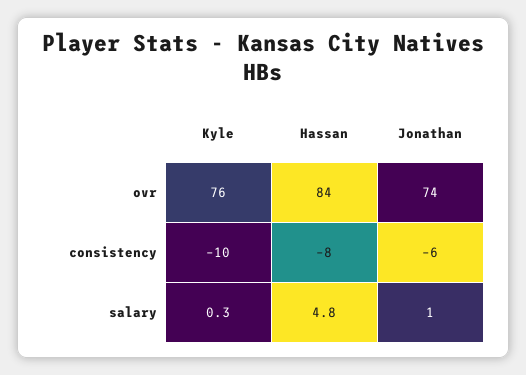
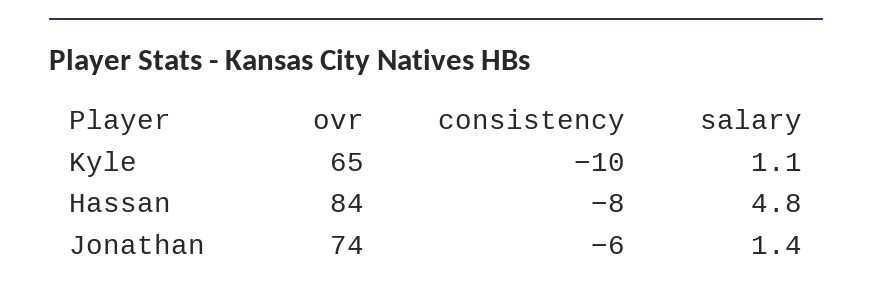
Kyle, ovr: 76 -> 65
Kyle, salary: 0.3 -> 1.1
Jonathan, salary: 1 -> 1.4

